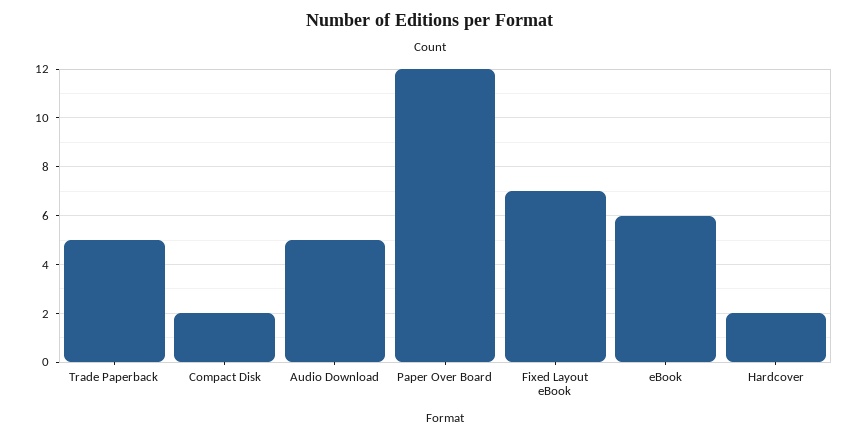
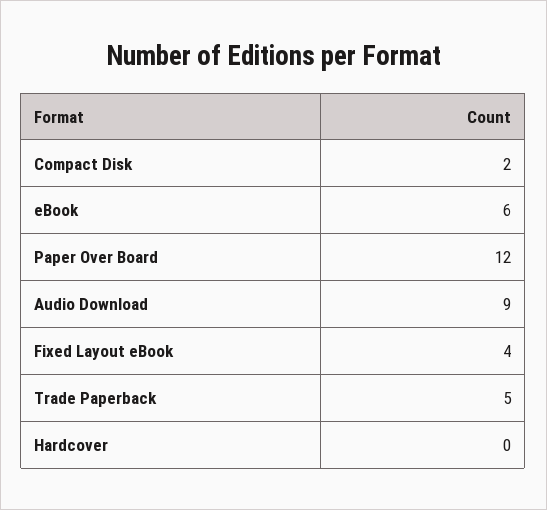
Audio Download: 5 -> 9
Fixed Layout eBook: 7 -> 4
Hardcover: 2 -> 0

